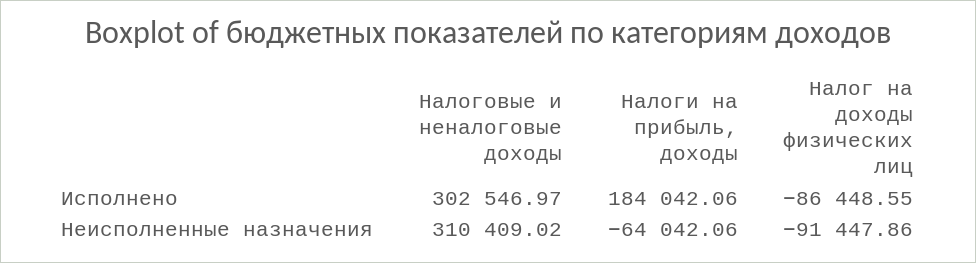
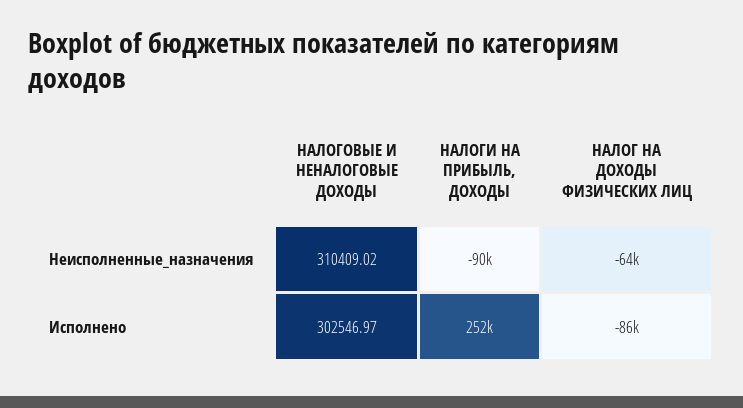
Налоги на прибыль, доходы, Исполнено: 184042.06 -> 252000
Налоги на прибыль, доходы, Неисполненные назначения: -64042.06 -> -90000
Налог на доходы физических лиц, Неисполненные назначения: -91447.86 -> -64000

